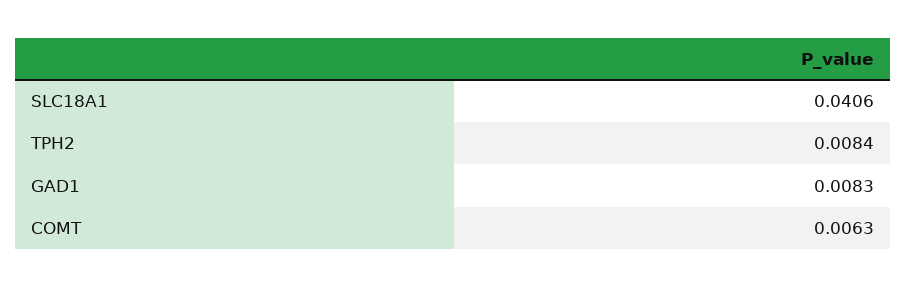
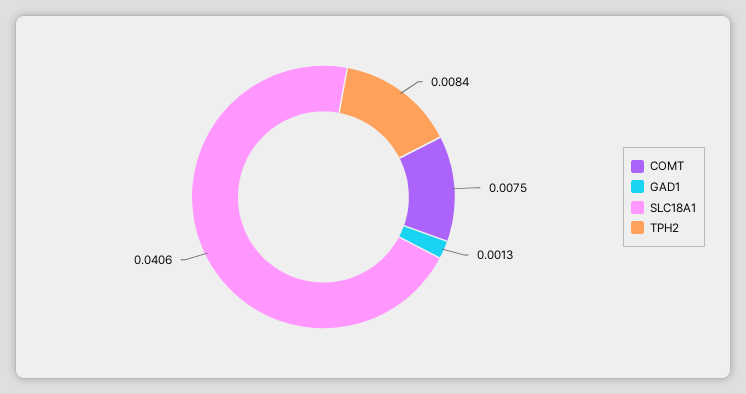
GAD1: 0.0083 -> 0.0013
COMT: 0.0063 -> 0.0075

